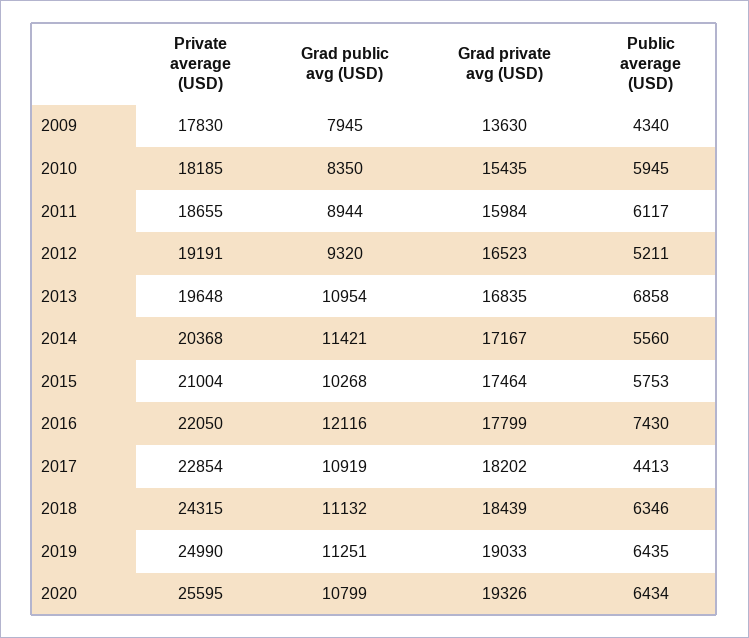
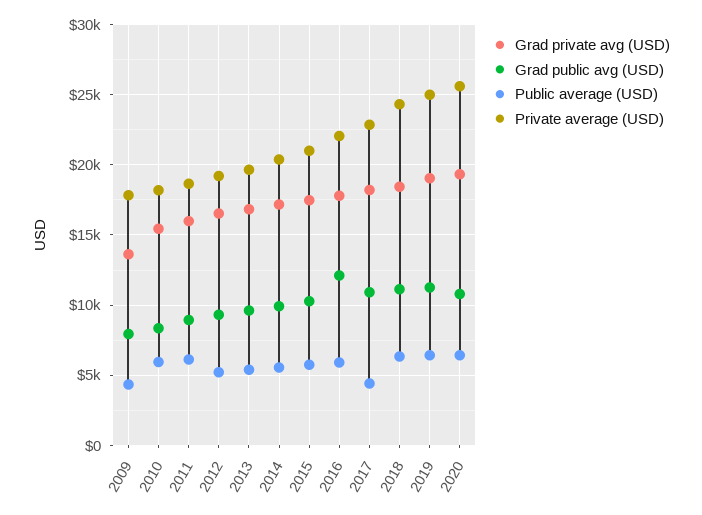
Grad public avg (USD), 2013: 10954 -> 9500
Public average (USD), 2013: 6858 -> 5500
Grad public avg (USD), 2014: 11421 -> 10000
Public average (USD), 2016: 7430 -> 6000

